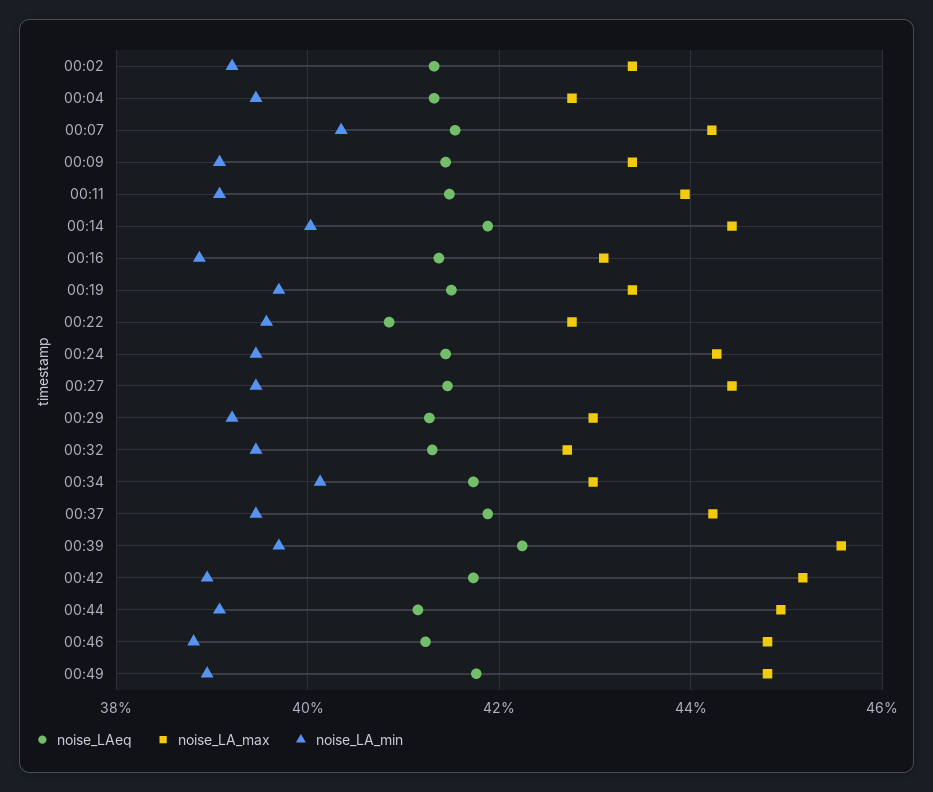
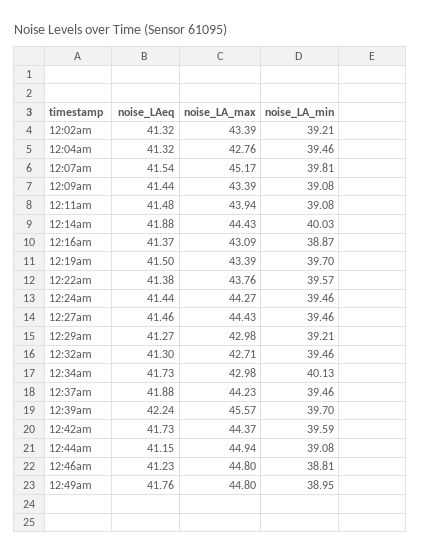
noise_LA_max, 00:07: 44.2 -> 45.17
noise_LA_min, 00:07: 40.4 -> 39.81
noise_LAeq, 00:22: 40.8 -> 41.38
noise_LA_max, 00:22: 42.8 -> 43.76
noise_LA_max, 00:42: 45.2 -> 44.37
noise_LA_min, 00:42: 39 -> 39.59

